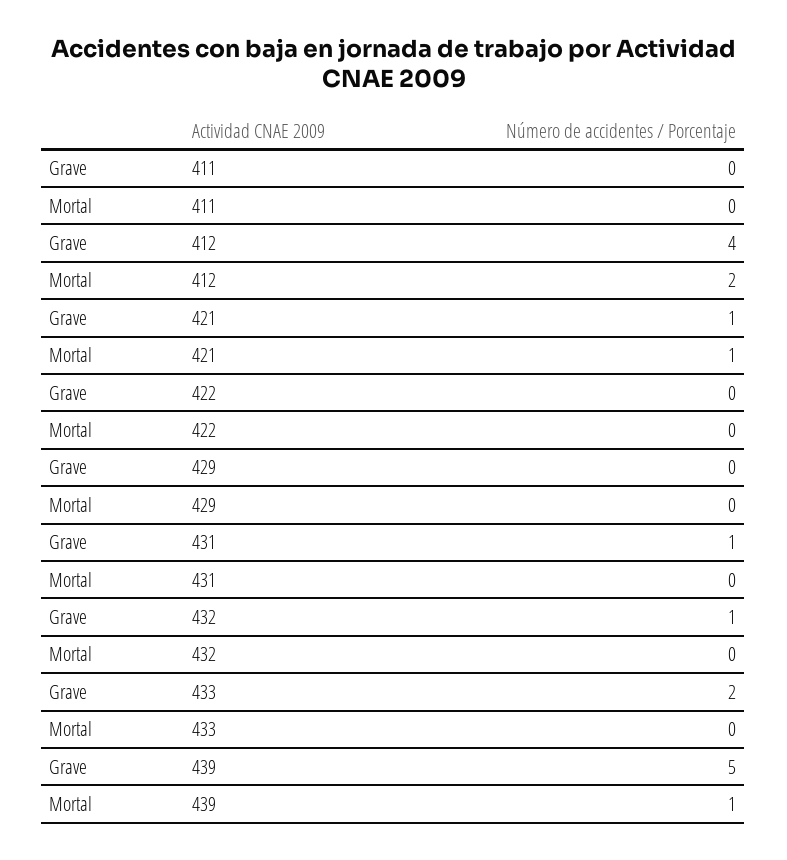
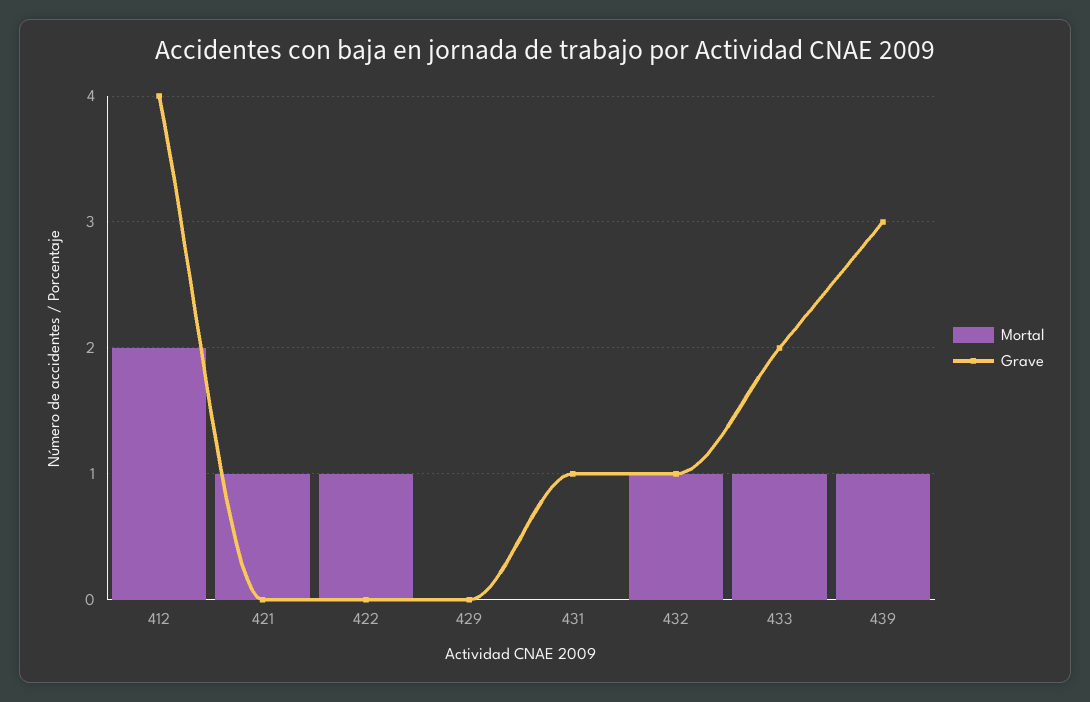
Grave, 411: 0 -> none
Mortal, 411: 0 -> none
Grave, 421: 1 -> 0
Mortal, 422: 0 -> 1
Mortal, 432: 0 -> 1
Mortal, 433: 0 -> 1
Grave, 439: 5 -> 3

